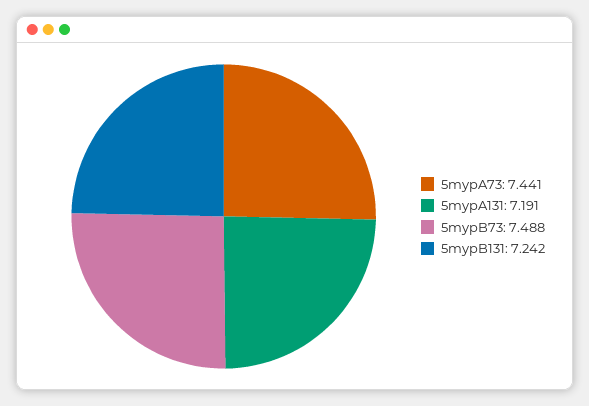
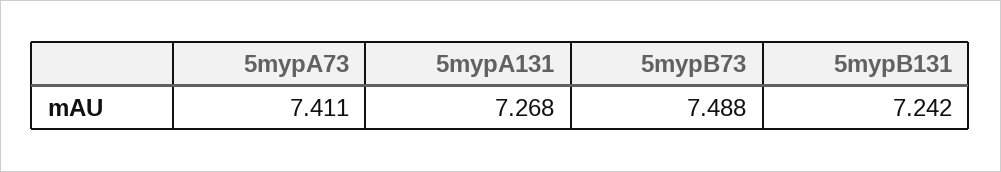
5mypA73: 7.441 -> 7.411
5mypA131: 7.191 -> 7.268

